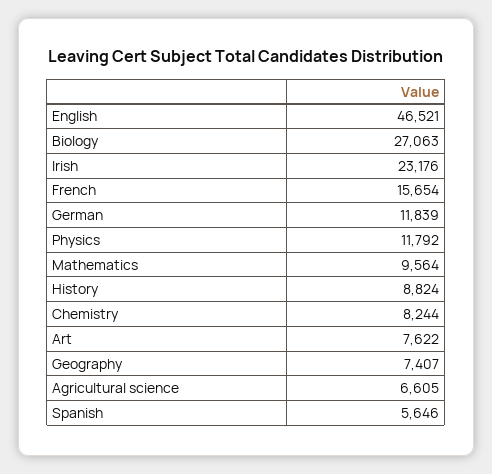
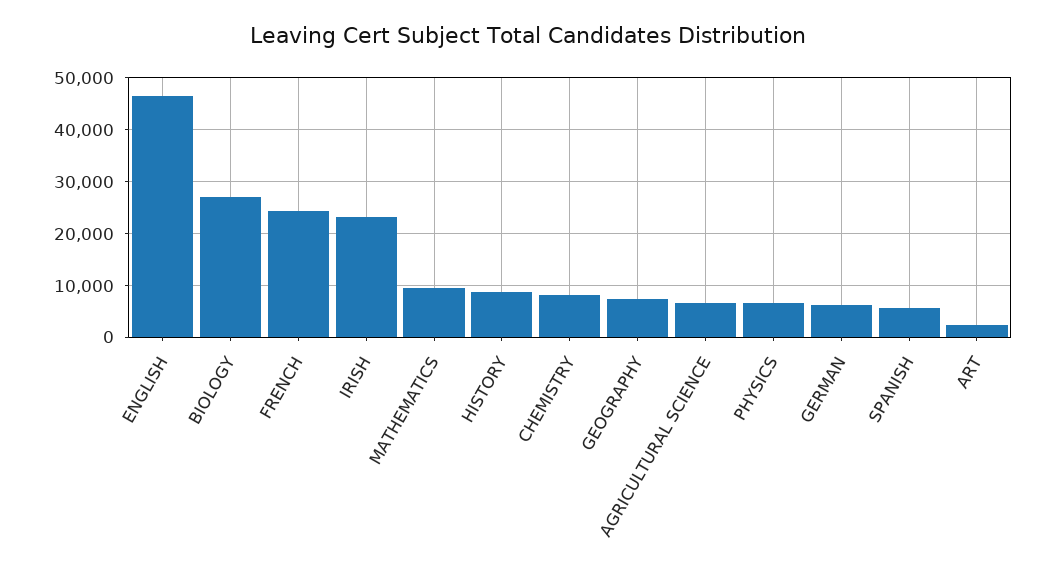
French: 15654 -> 24000
German: 11839 -> 6000
Physics: 11792 -> 6000
Art: 7622 -> 2000

